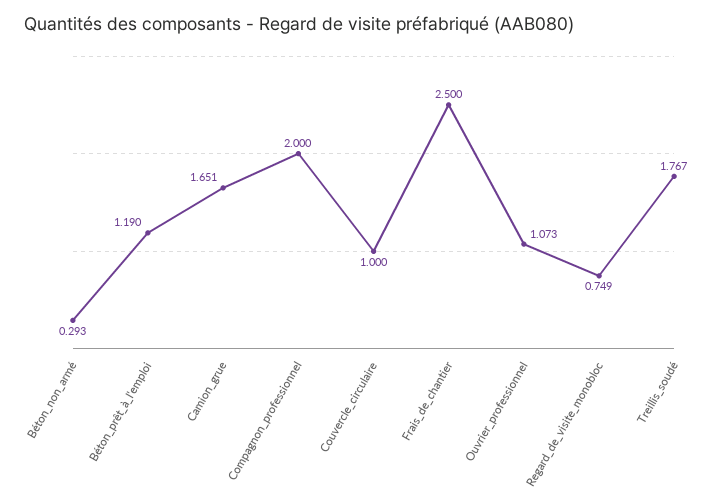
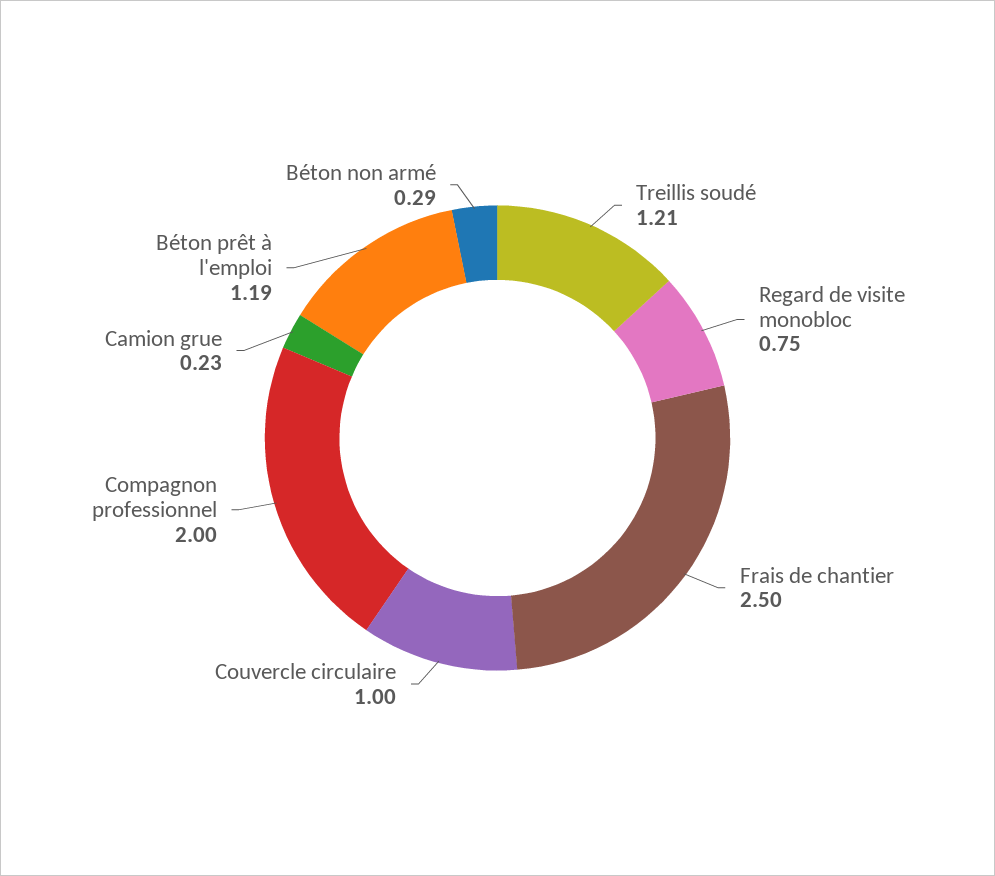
Camion_grue: 1.651 -> 0.23
Ouvrier_professionnel: 1.073 -> none
Treillis_soudé: 1.767 -> 1.21

